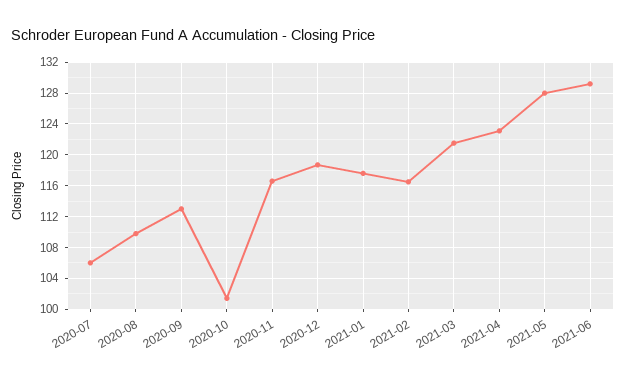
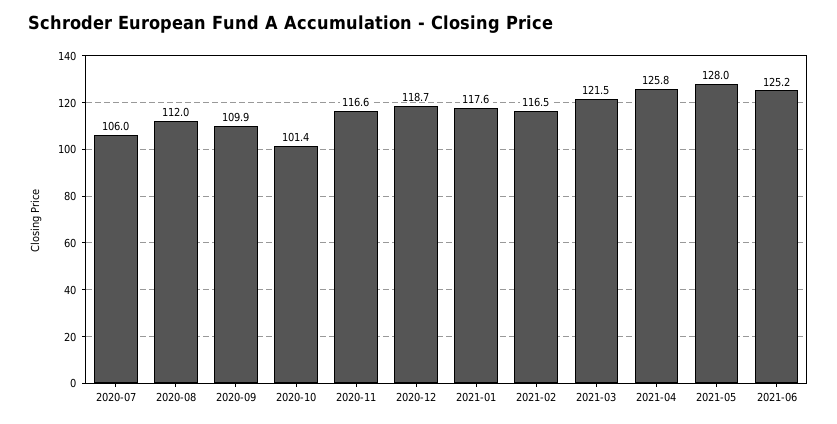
2020-08: 110 -> 112
2020-09: 113 -> 109.9
2021-04: 123 -> 125.8
2021-06: 129 -> 125.2

